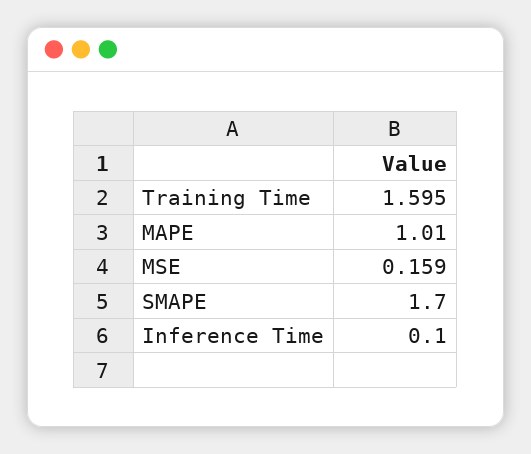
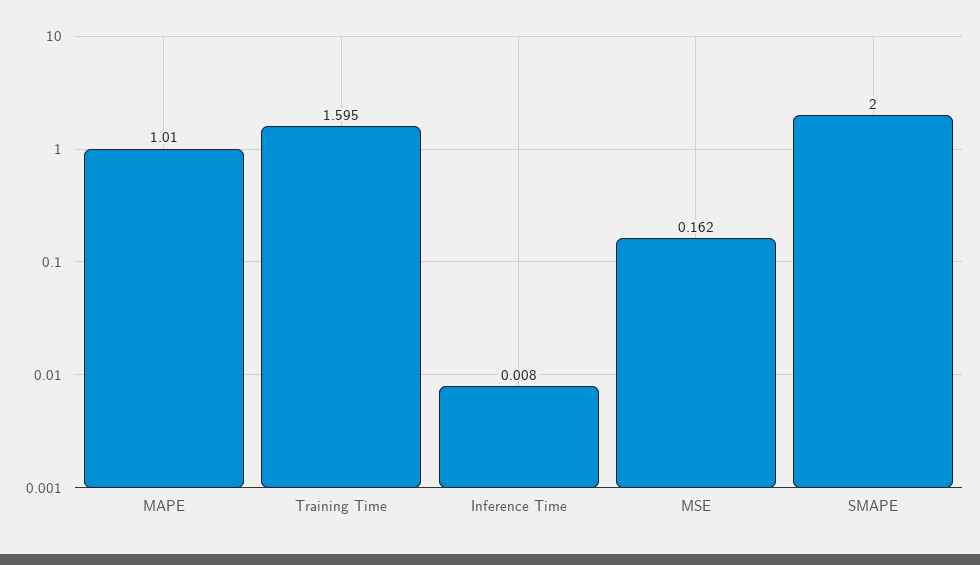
MSE: 0.159 -> 0.162
SMAPE: 1.7 -> 2
Inference Time: 0.1 -> 0.008

